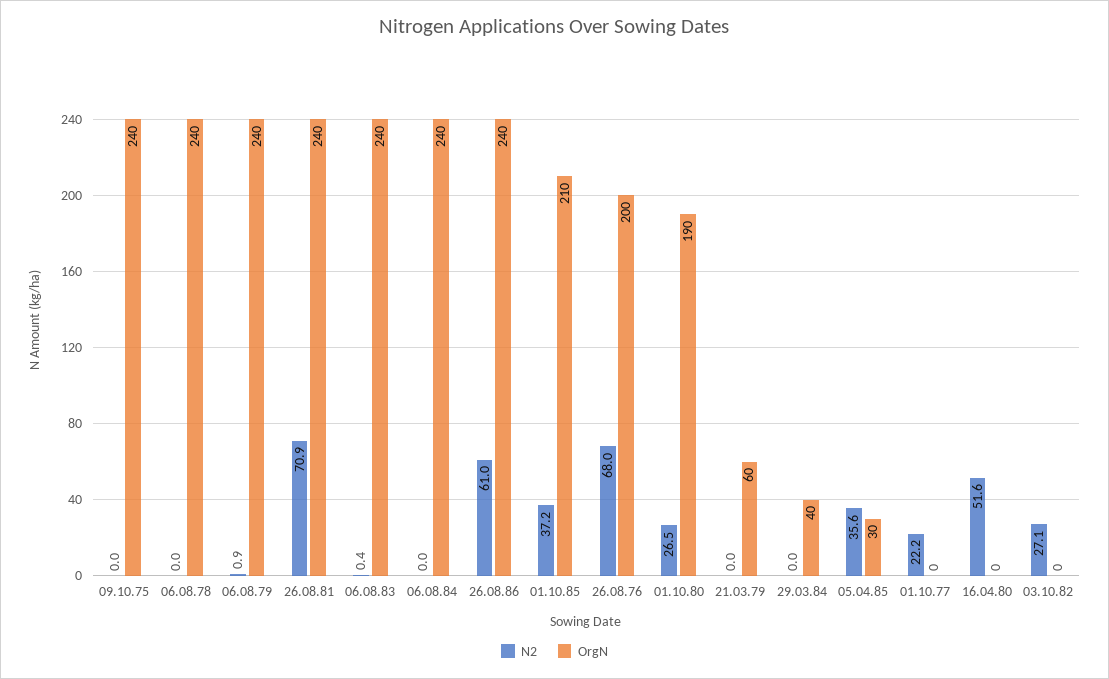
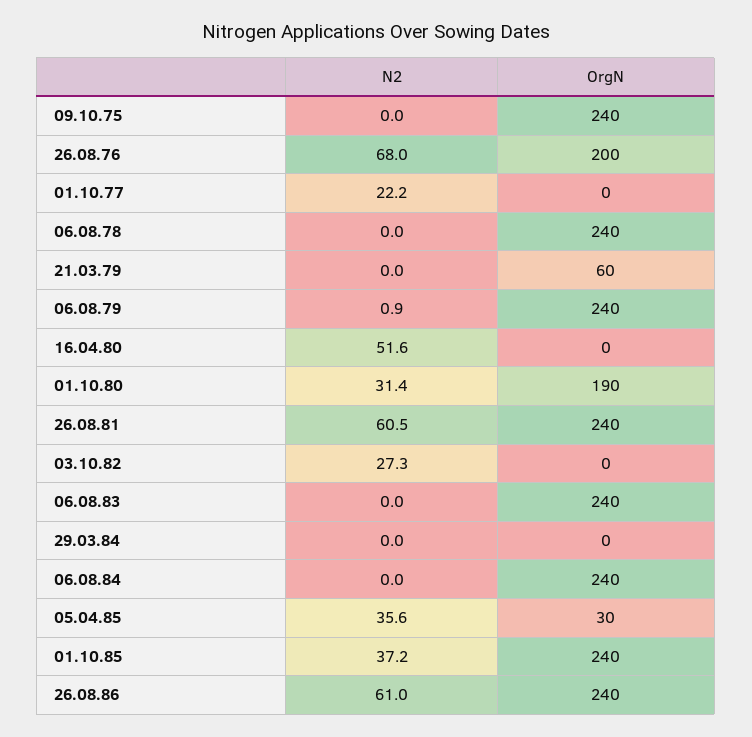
N2, 26.08.81: 70.9 -> 60.5
N2, 06.08.83: 0.4 -> 0
OrgN, 01.10.85: 210 -> 240
N2, 01.10.80: 26.5 -> 31.4
OrgN, 29.03.84: 40 -> 0
N2, 03.10.82: 27.1 -> 27.3

